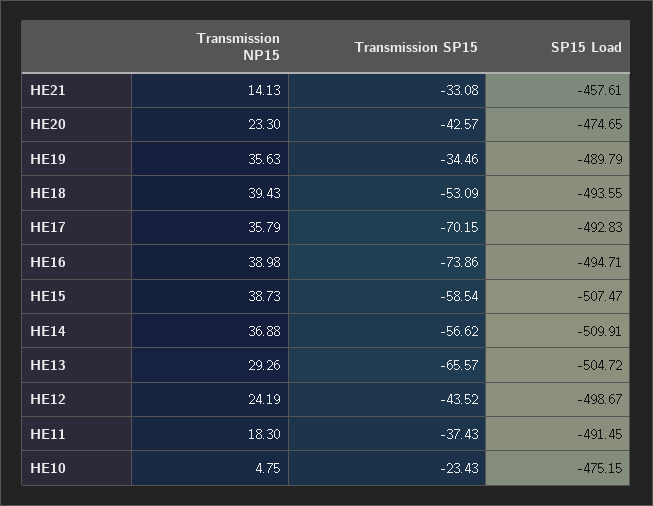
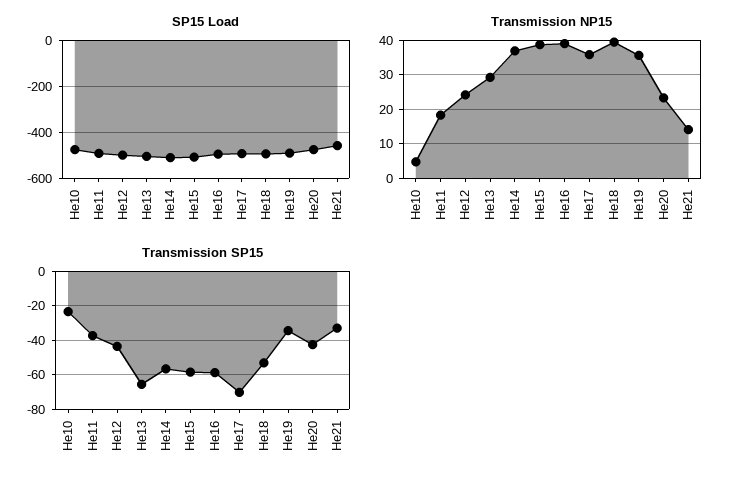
Transmission SP15, HE16: -73.86 -> -60

